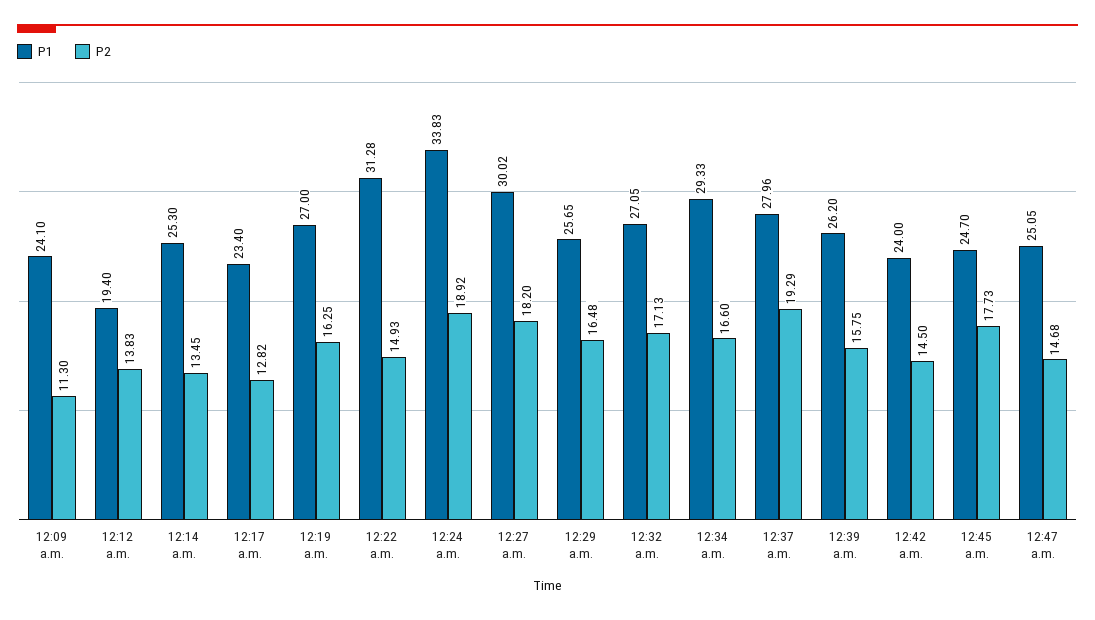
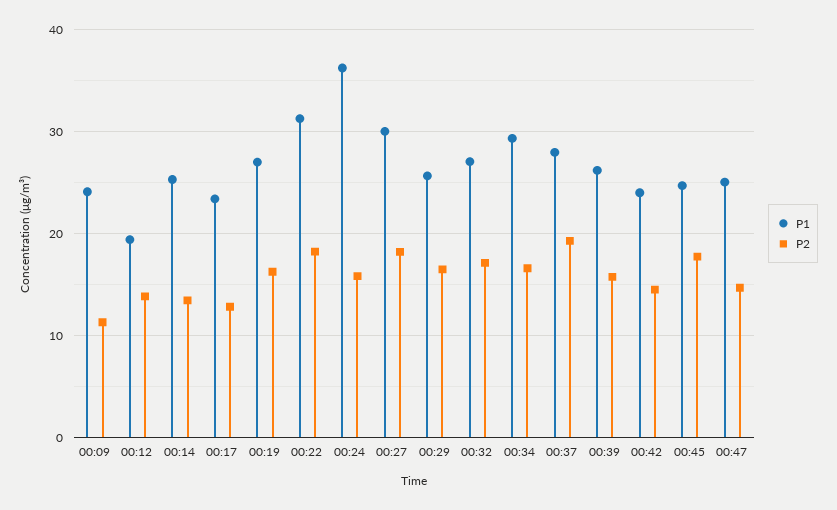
P2, 12:22 a.m.: 14.93 -> 18
P1, 12:24 a.m.: 33.83 -> 36
P2, 12:24 a.m.: 18.92 -> 16

